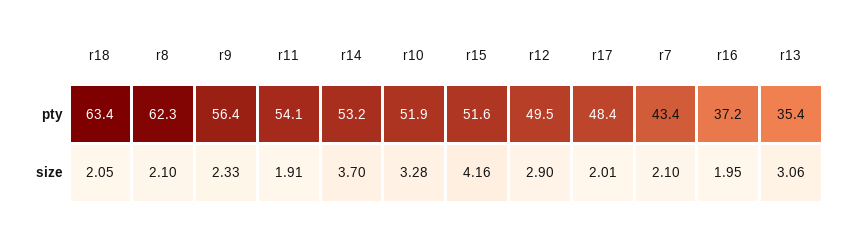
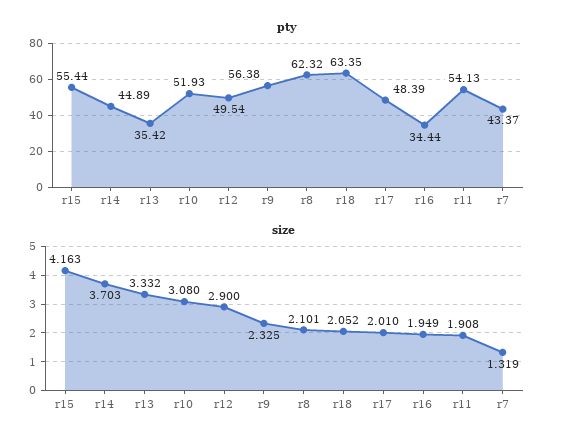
pty, r14: 53.2 -> 44.89
pty, r15: 51.6 -> 55.44
pty, r16: 37.2 -> 34.44
size, r10: 3.28 -> 3.08
size, r7: 2.1 -> 1.319
size, r13: 3.06 -> 3.332

